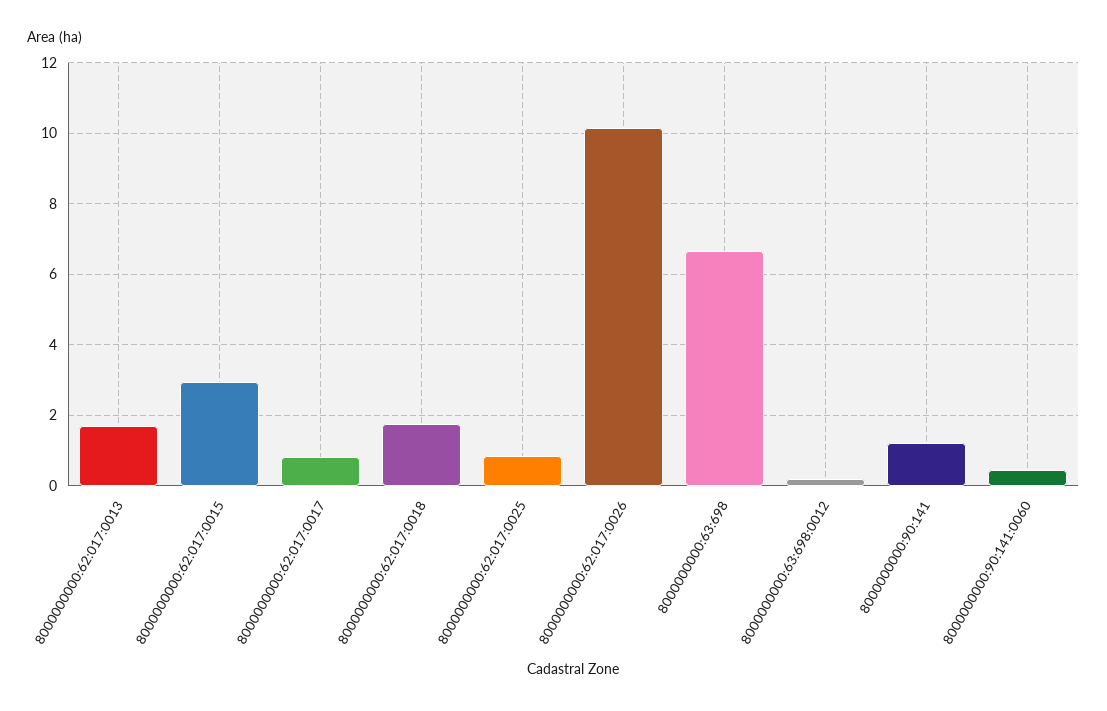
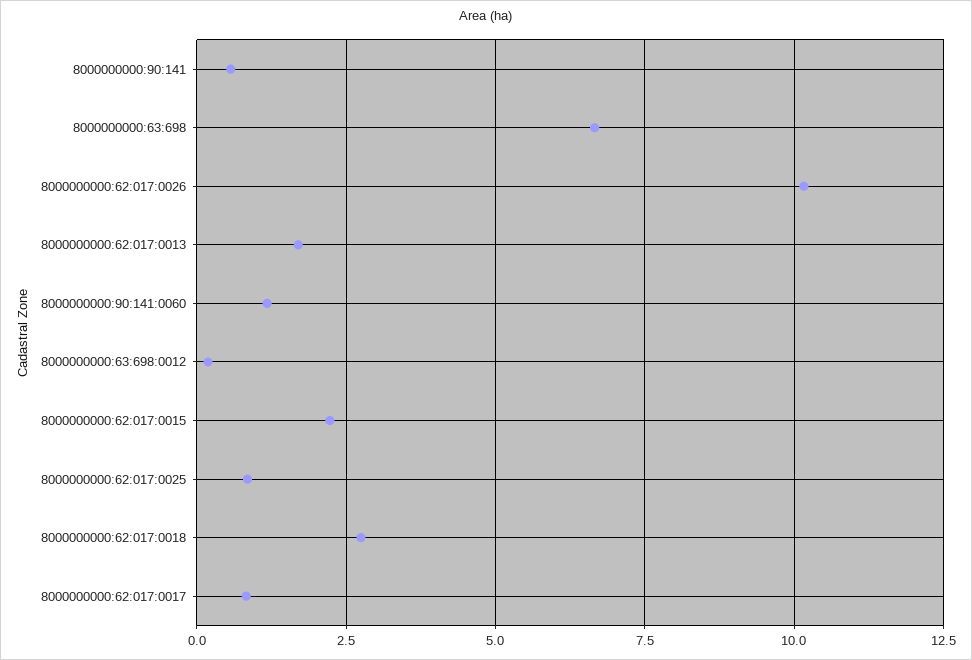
8000000000:62:017:0015: 3 -> 2.25
8000000000:62:017:0018: 1.8 -> 2.75
8000000000:90:141: 1.2 -> 0.5
8000000000:90:141:0060: 0.4 -> 1.25

